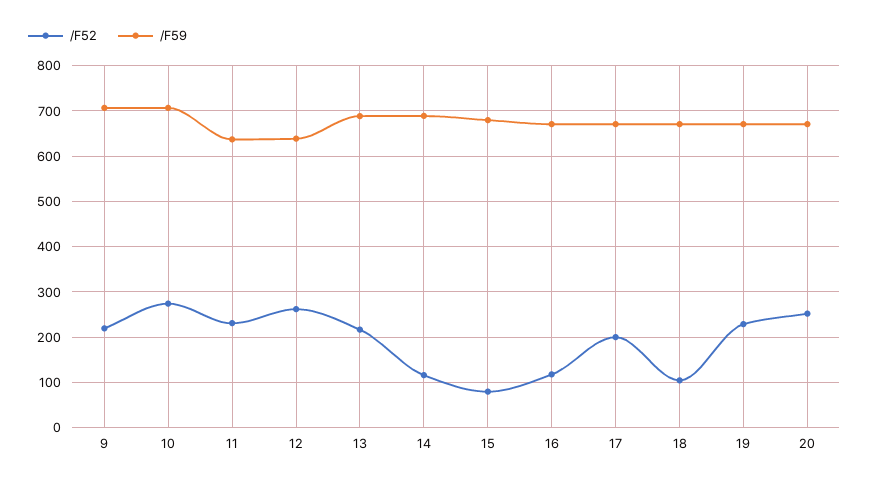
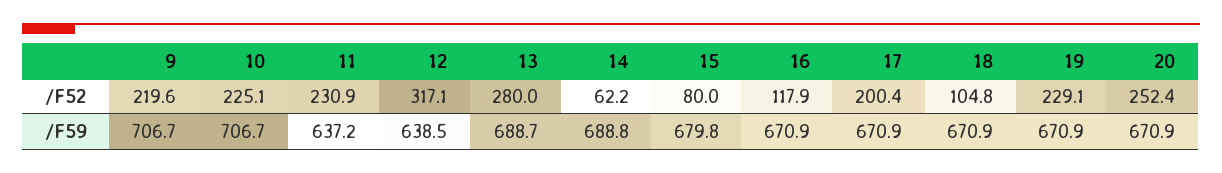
/F52, 10: 280 -> 225.1
/F52, 12: 260 -> 317.1
/F52, 13: 220 -> 280
/F52, 14: 120 -> 62.2

